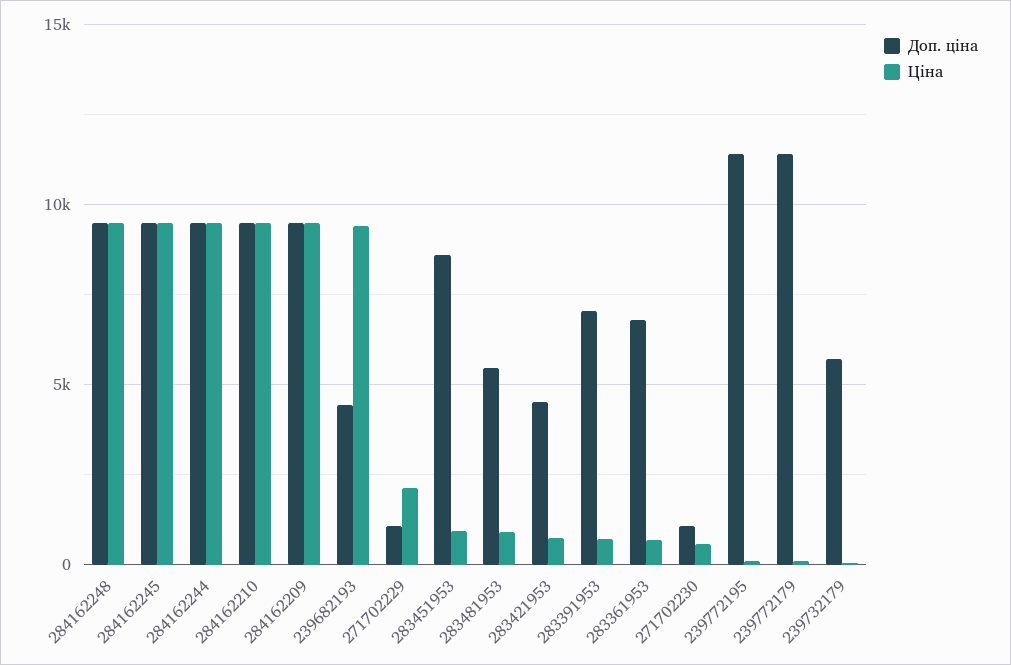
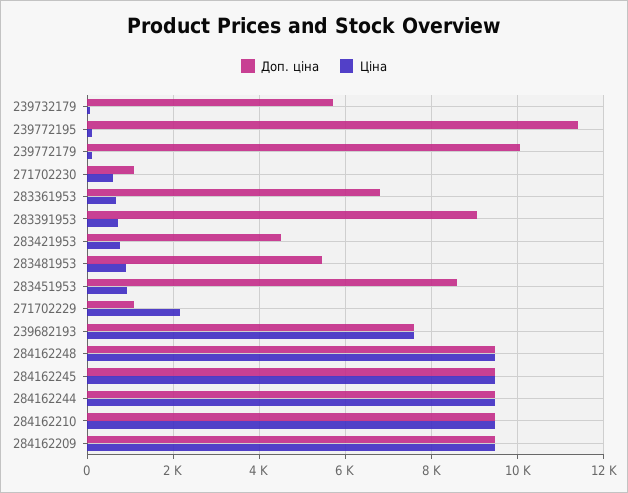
Доп. ціна, 239682193: 4500 -> 7600
Ціна, 239682193: 9500 -> 7600
Доп. ціна, 283391953: 7000 -> 9000
Доп. ціна, 239772179: 11500 -> 10000

